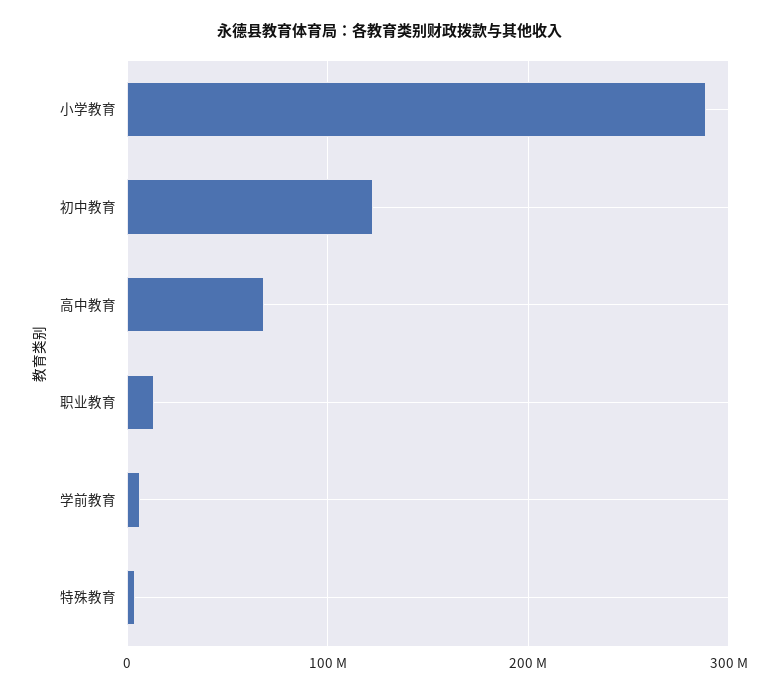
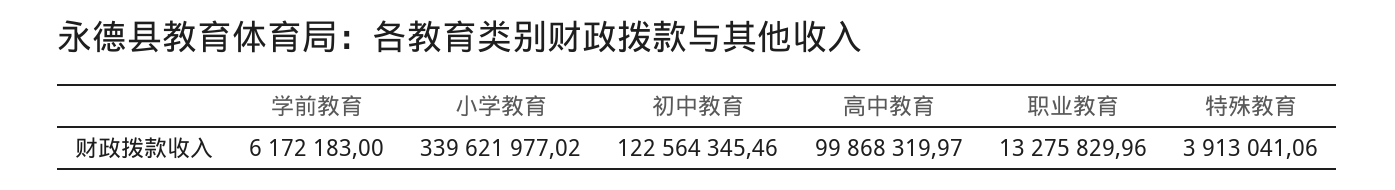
小学教育: 290000000 -> 339621977.02
高中教育: 70000000 -> 99868319.97

